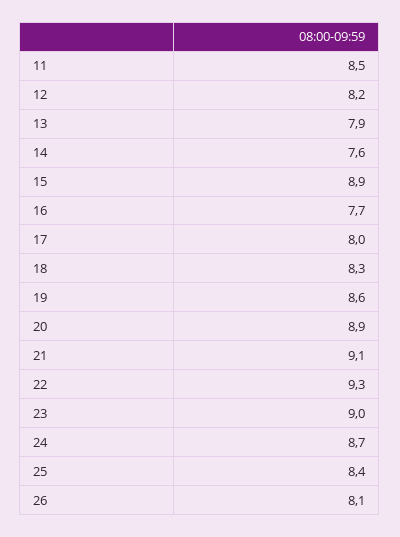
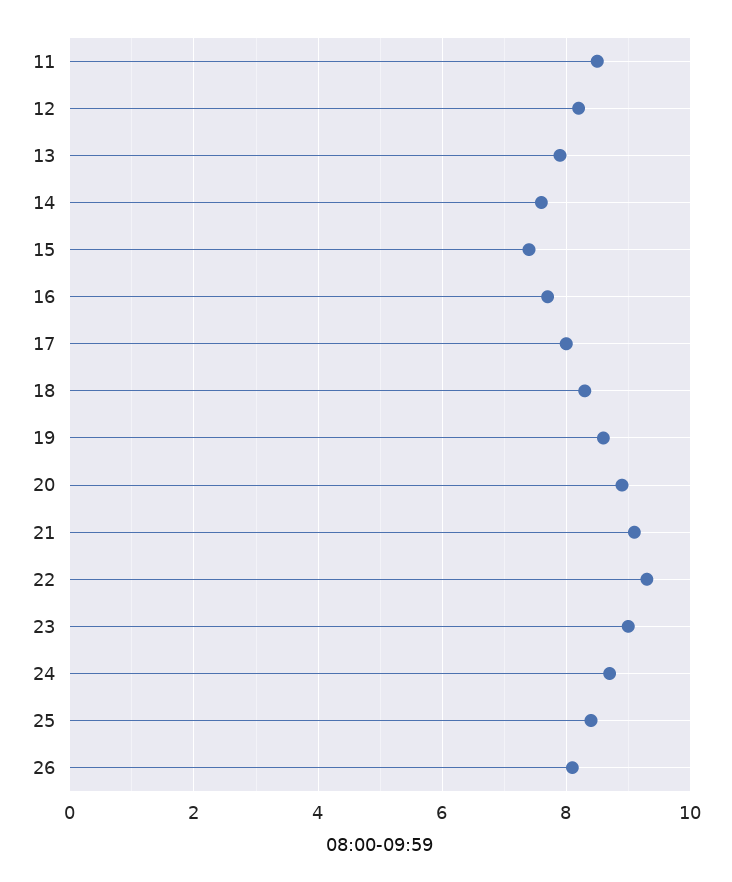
15: 8.9 -> 7.5

